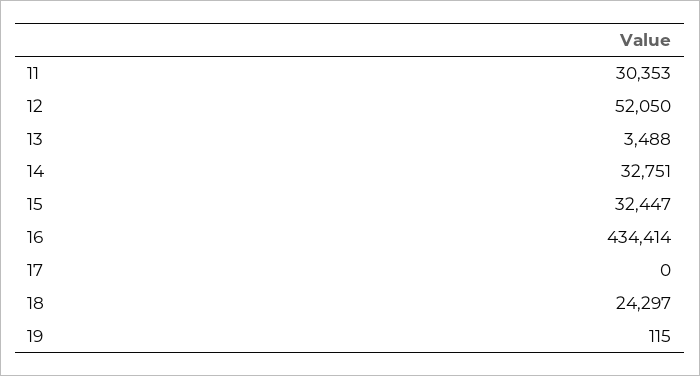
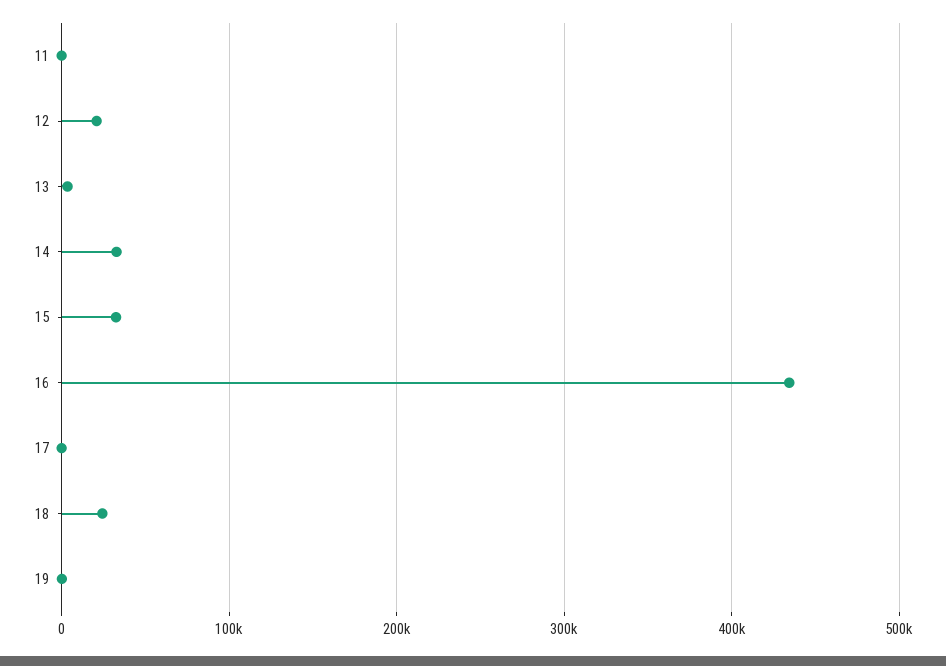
11: 30353 -> 0
12: 52050 -> 20000

